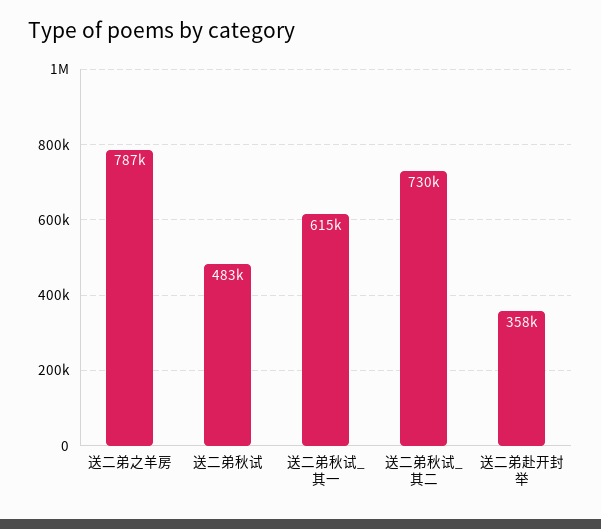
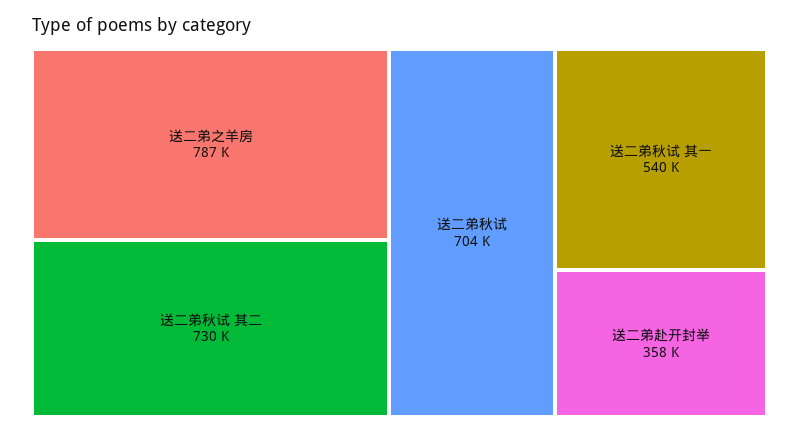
送二弟秋试: 483000 -> 704000
送二弟秋试_其一: 615000 -> 540000

